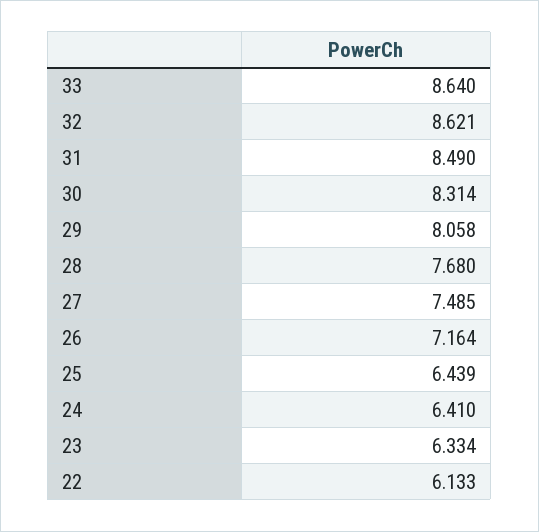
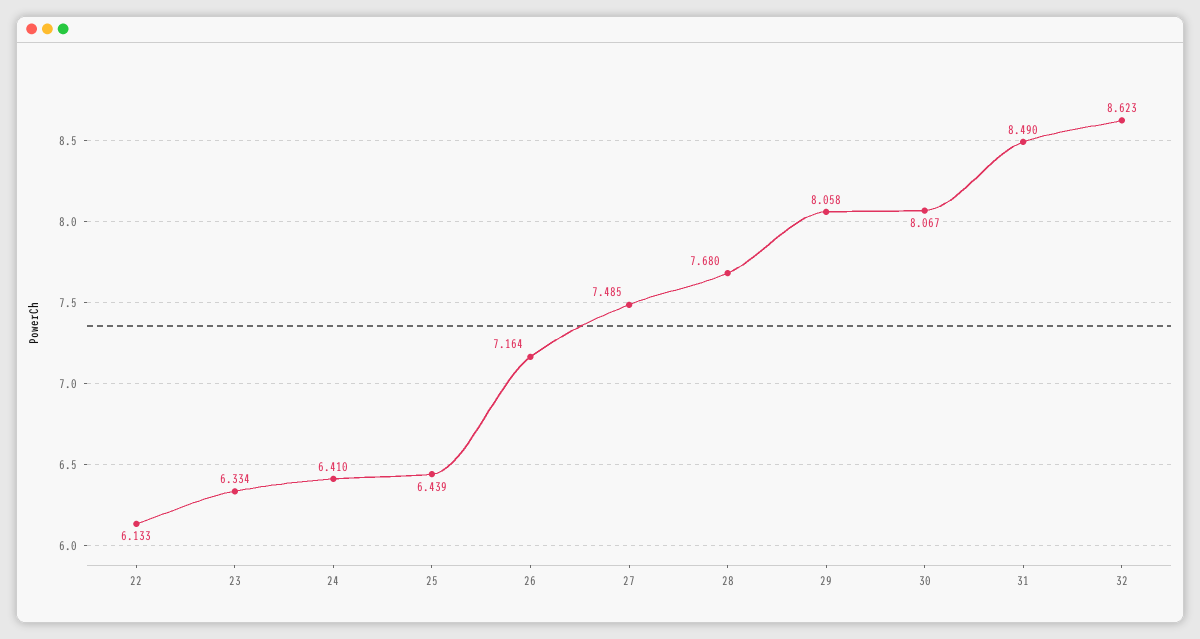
33: 8.64 -> none
32: 8.621 -> 8.623
30: 8.314 -> 8.067

